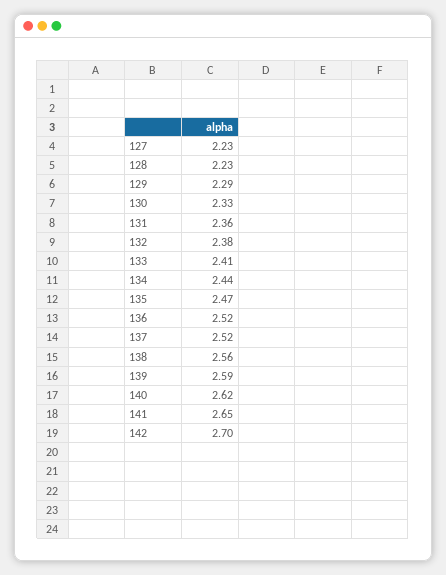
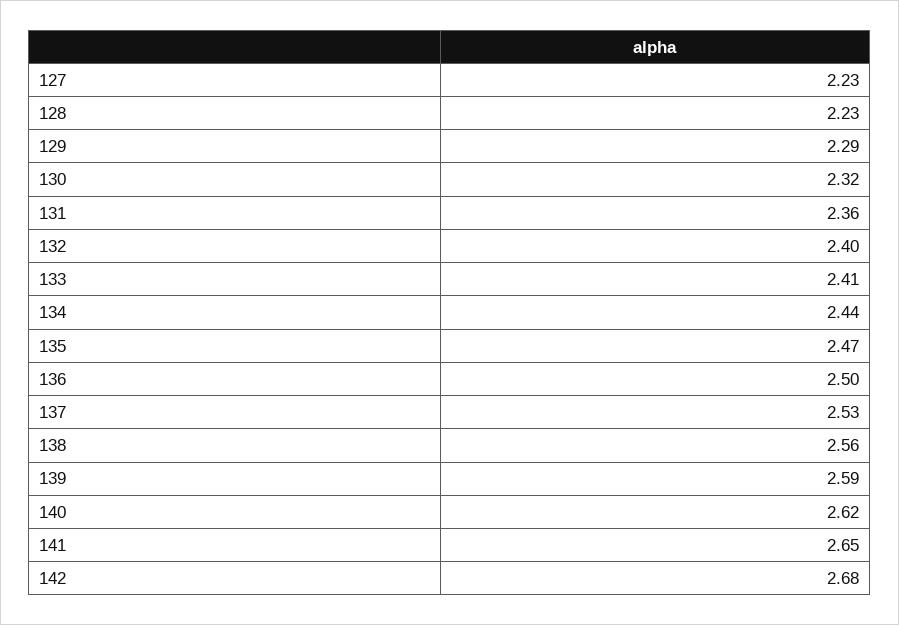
130: 2.33 -> 2.32
132: 2.38 -> 2.4
136: 2.52 -> 2.5
137: 2.52 -> 2.53
142: 2.7 -> 2.68

